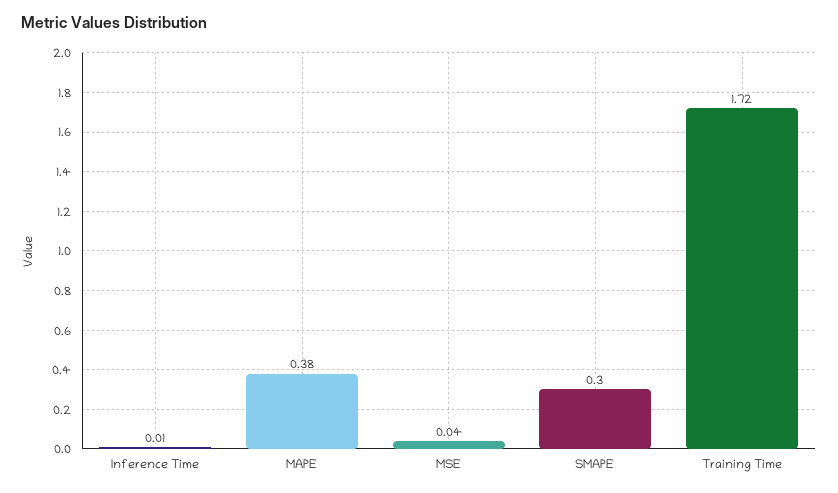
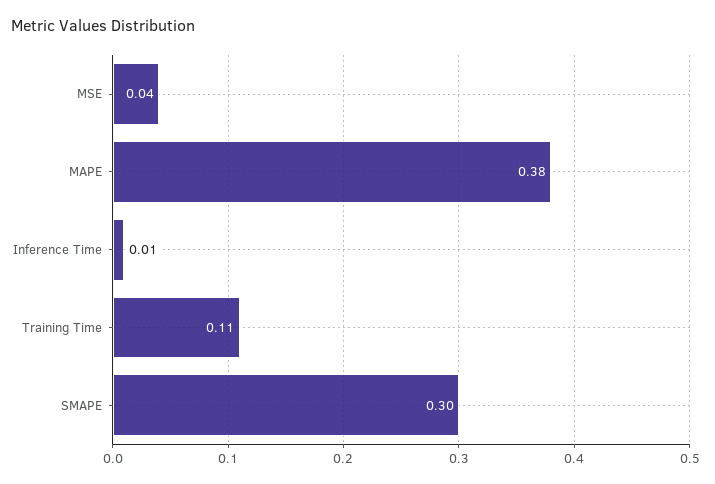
Training Time: 1.72 -> 0.11

